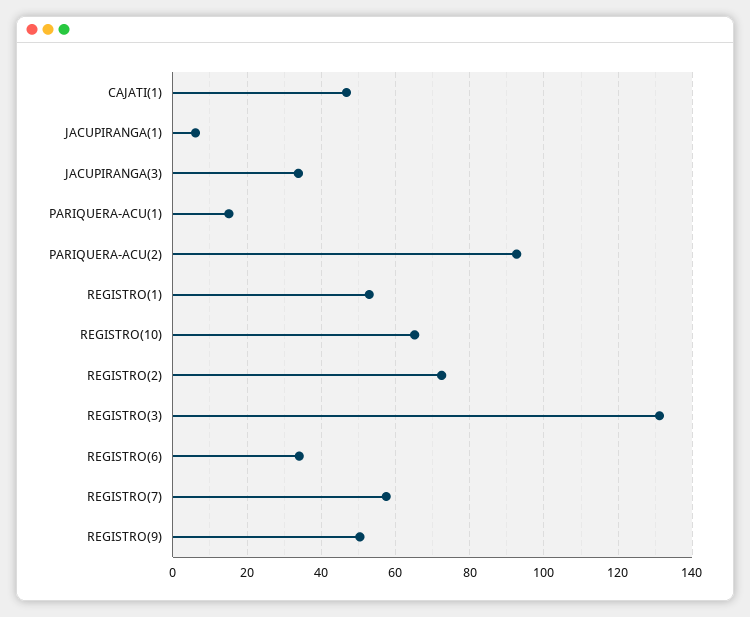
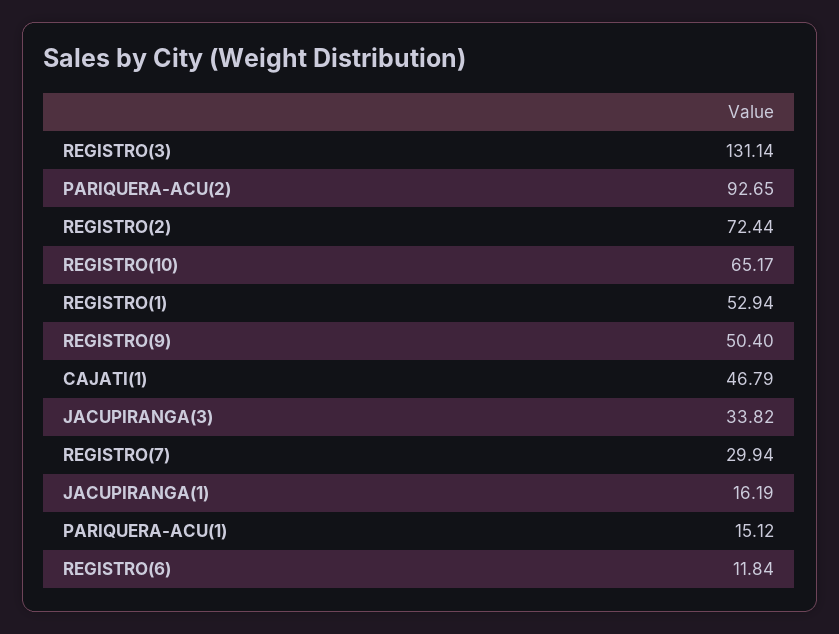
JACUPIRANGA(1): 6 -> 16.19
REGISTRO(6): 34 -> 11.84
REGISTRO(7): 58 -> 29.94

